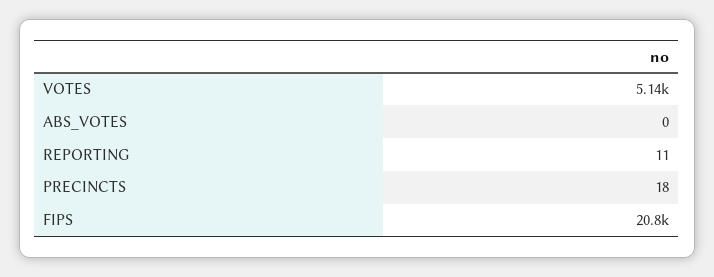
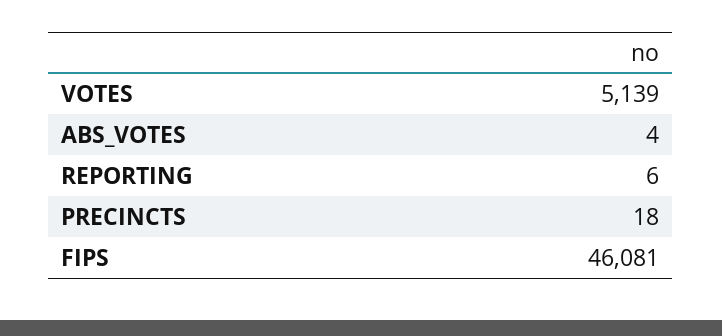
ABS_VOTES: 0 -> 4
REPORTING: 11 -> 6
FIPS: 20800 -> 46081

